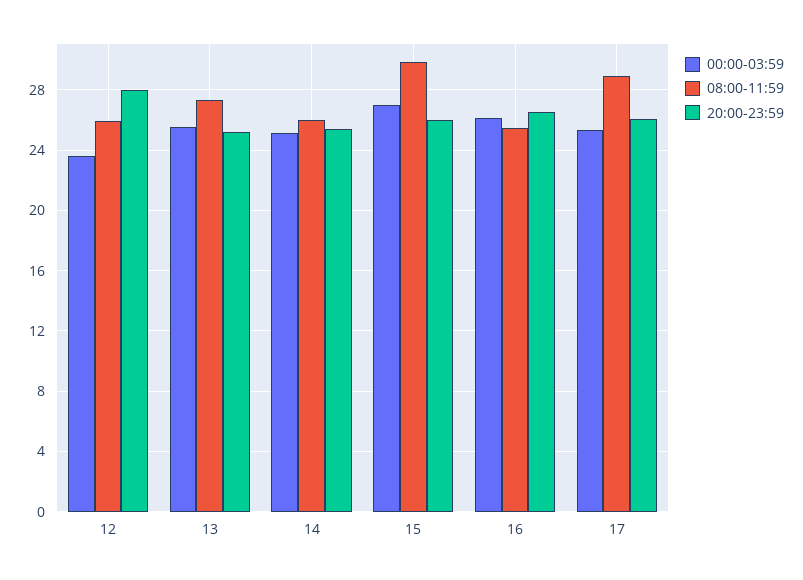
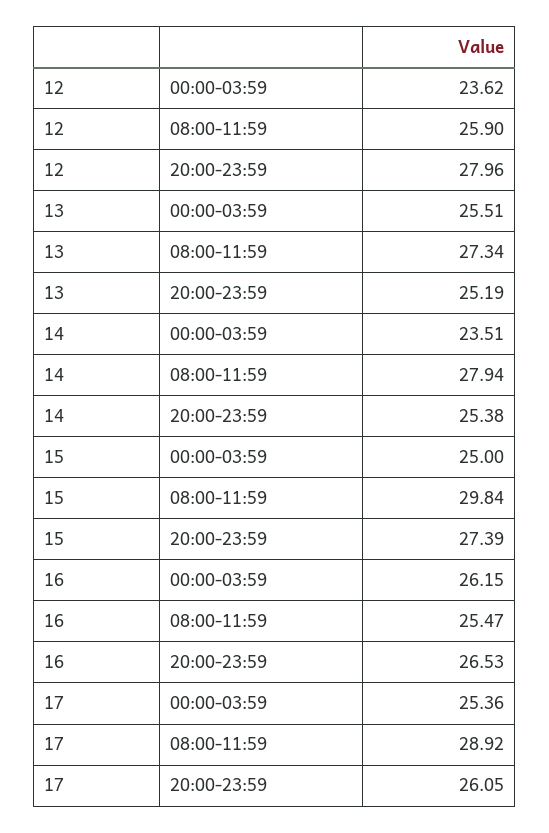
00:00-03:59, 14: 25 -> 23.51
08:00-11:59, 14: 26 -> 27.94
00:00-03:59, 15: 27 -> 25
20:00-23:59, 15: 26 -> 27.39

